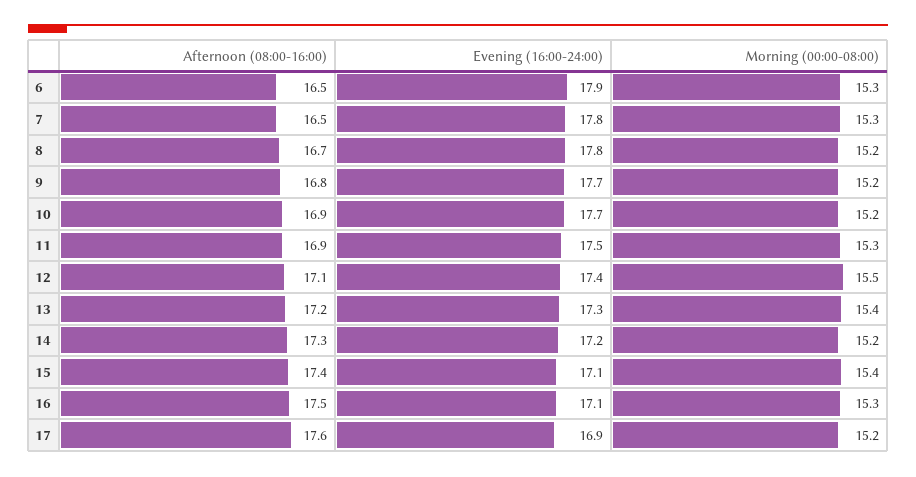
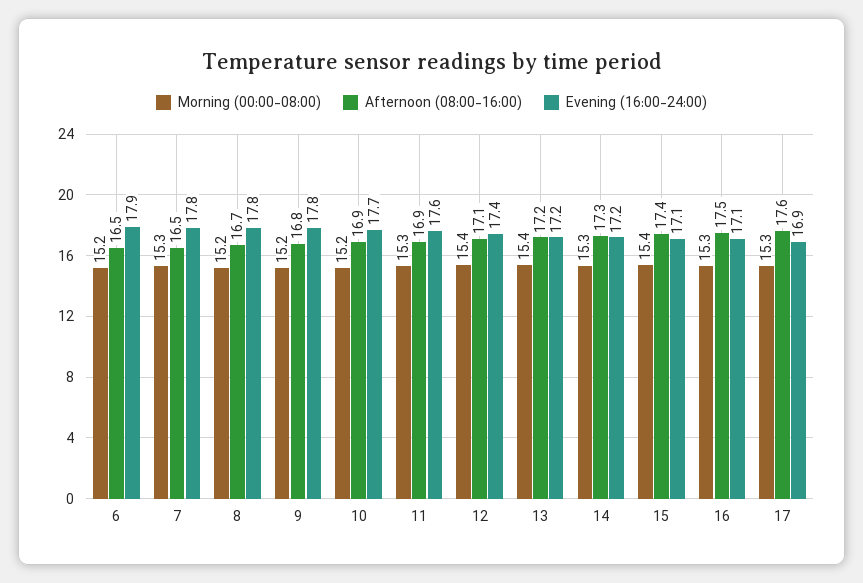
Morning (00:00-08:00), 6: 15.3 -> 15.2
Evening (16:00-24:00), 9: 17.7 -> 17.8
Evening (16:00-24:00), 11: 17.5 -> 17.6
Morning (00:00-08:00), 12: 15.5 -> 15.4
Evening (16:00-24:00), 13: 17.3 -> 17.2
Morning (00:00-08:00), 14: 15.2 -> 15.3
Morning (00:00-08:00), 17: 15.2 -> 15.3

